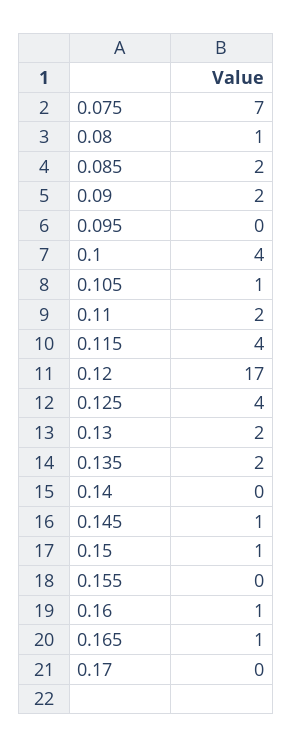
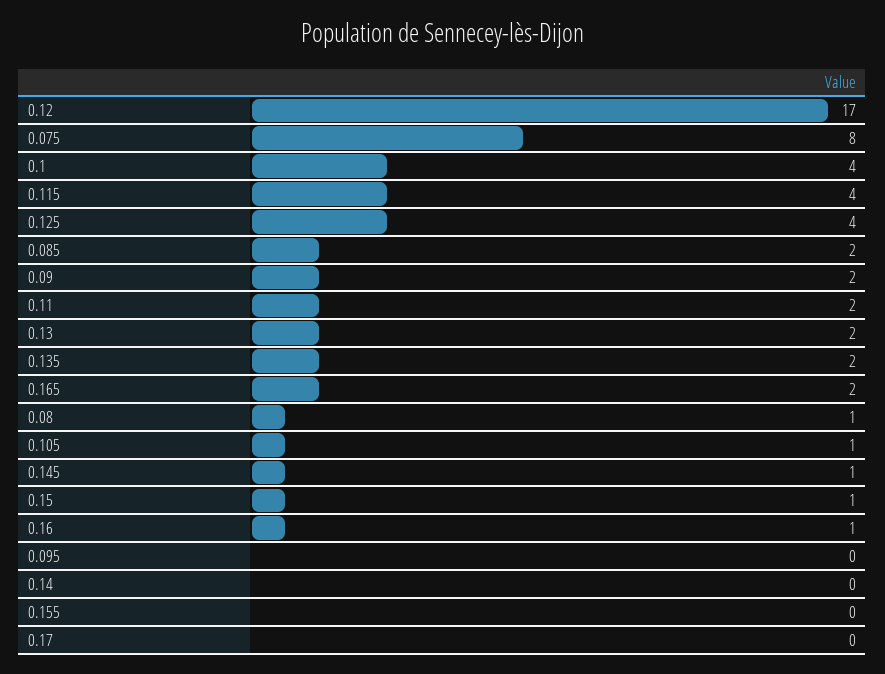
0.075: 7 -> 8
0.165: 1 -> 2

